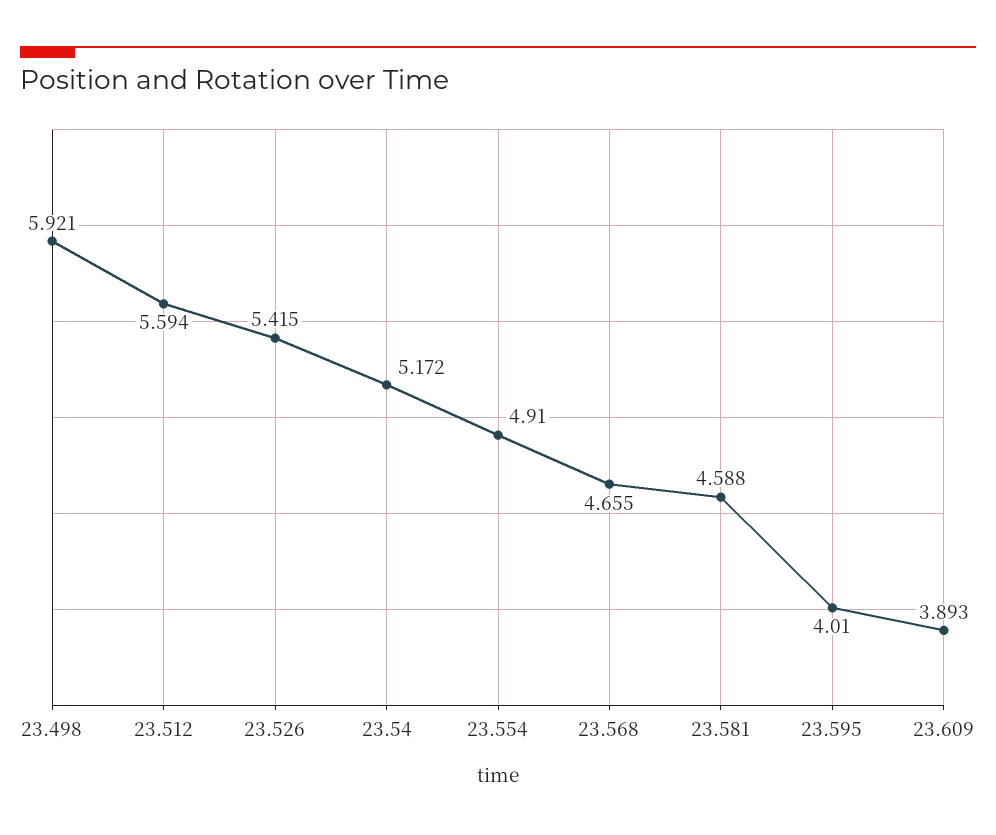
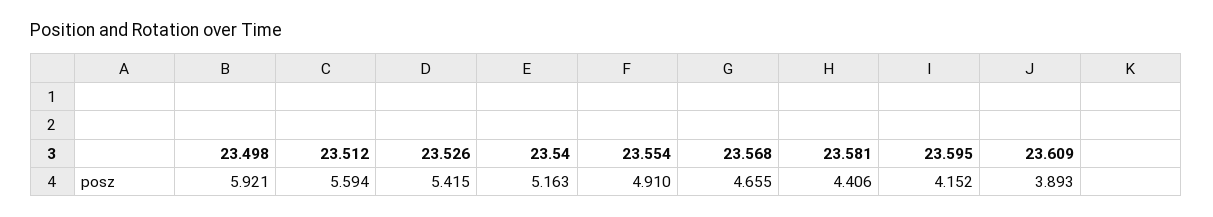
23.54: 5.172 -> 5.163
23.581: 4.588 -> 4.406
23.595: 4.01 -> 4.152

